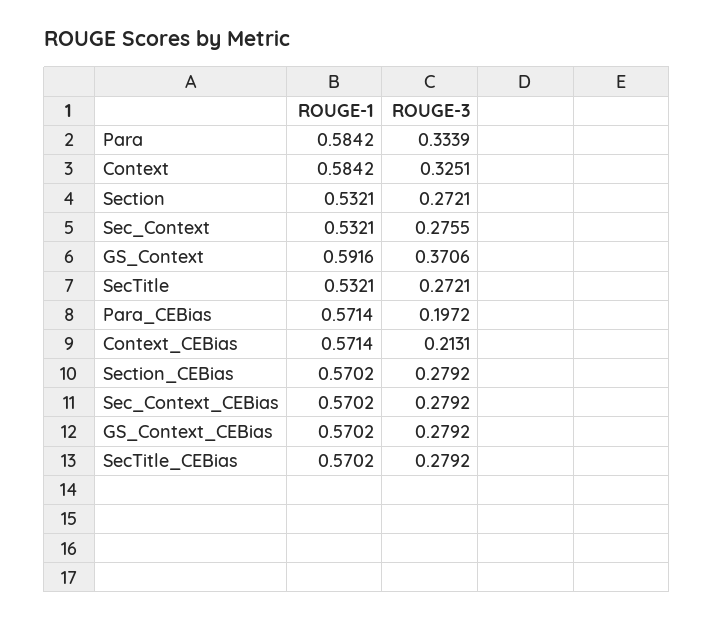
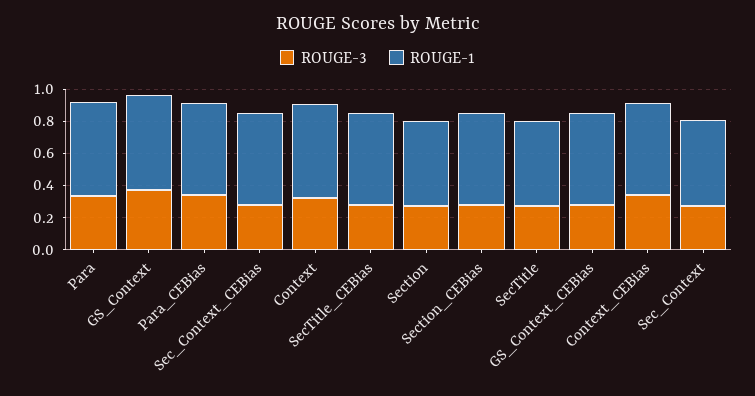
ROUGE-3, Para_CEBias: 0.1972 -> 0.35
ROUGE-3, Context_CEBias: 0.2131 -> 0.35

